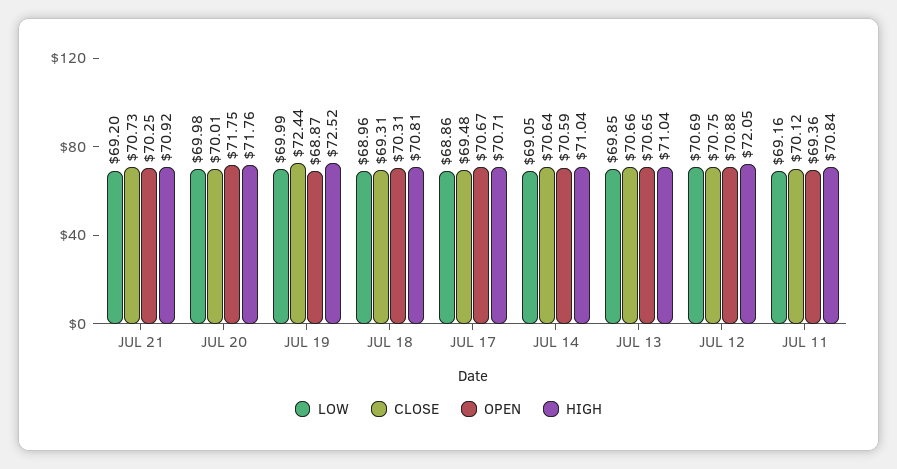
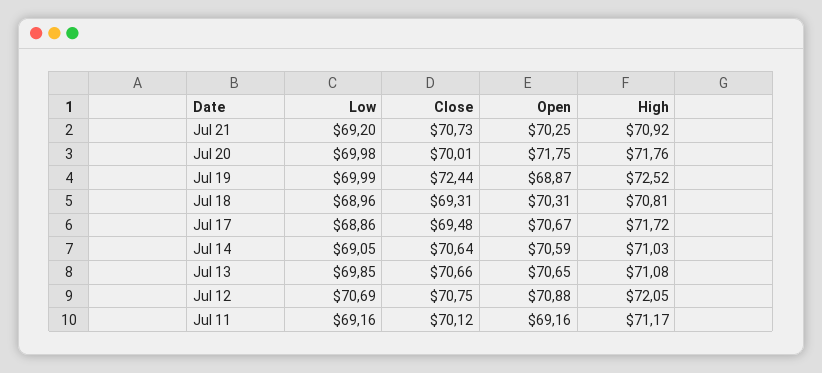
HIGH, JUL 17: 70.71 -> 71.72
HIGH, JUL 14: 71.04 -> 71.03
HIGH, JUL 13: 71.04 -> 71.08
OPEN, JUL 11: 69.36 -> 69.16
HIGH, JUL 11: 70.84 -> 71.17

